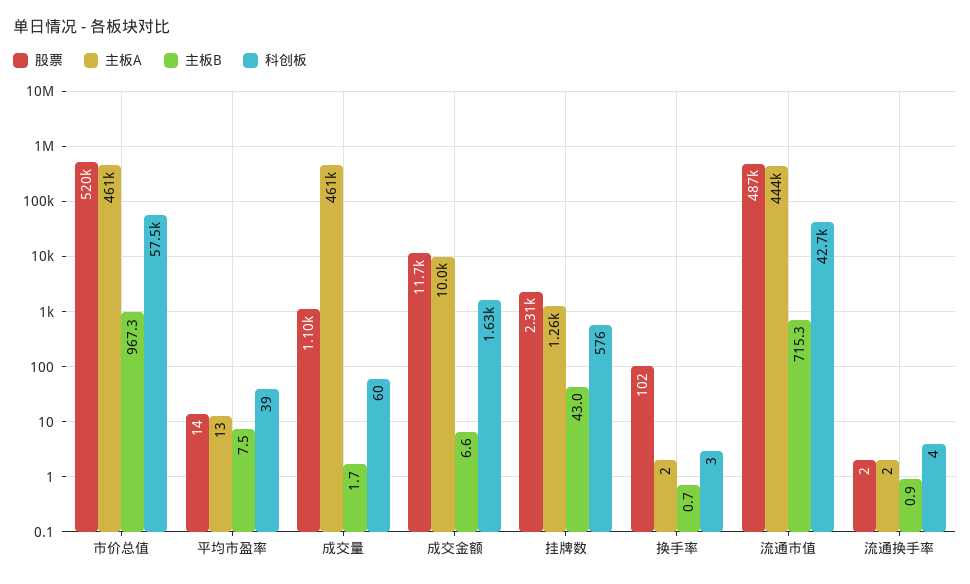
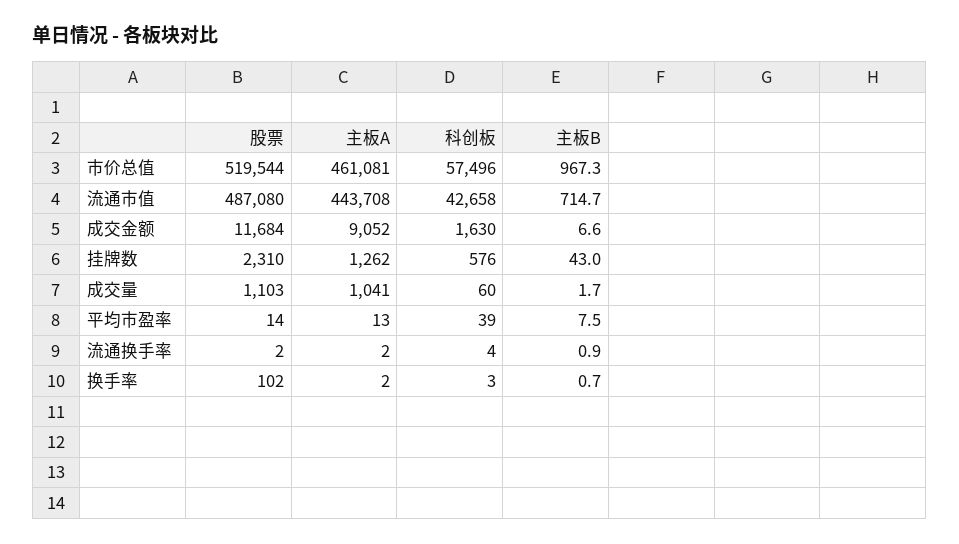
主板A, 成交量: 461000 -> 1041
主板A, 成交金额: 10000 -> 9052
主板B, 流通市值: 715.3 -> 714.7

